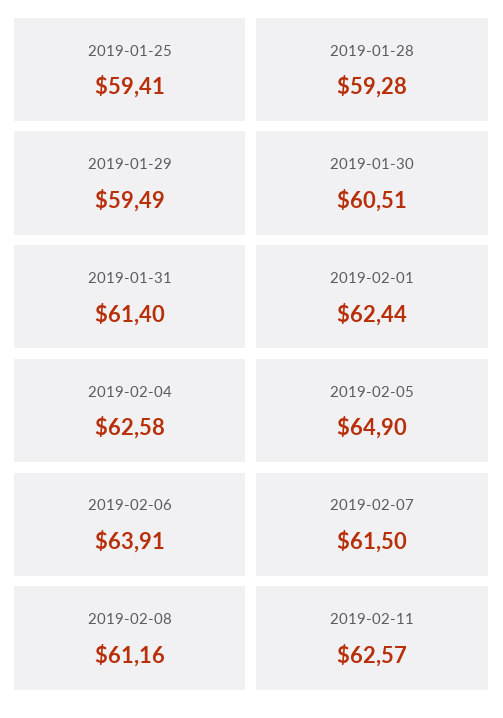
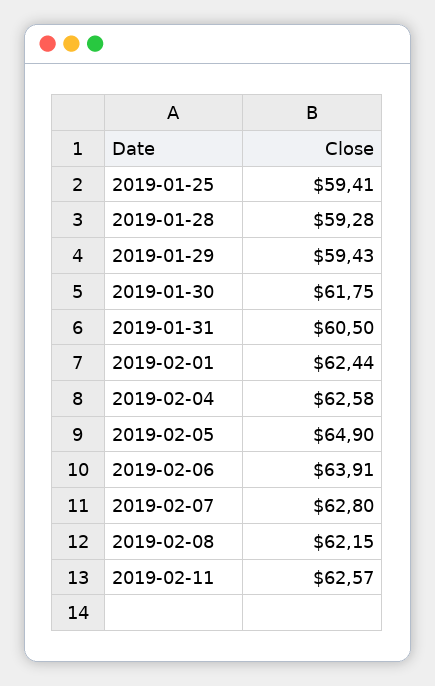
2019-01-29: 59.49 -> 59.43
2019-01-30: 60.51 -> 61.75
2019-01-31: 61.4 -> 60.5
2019-02-07: 61.5 -> 62.8
2019-02-08: 61.16 -> 62.15

